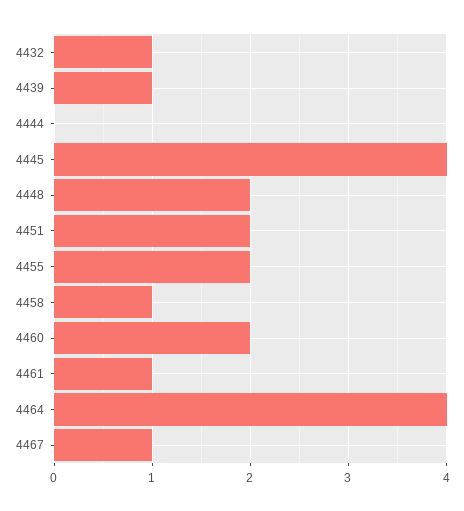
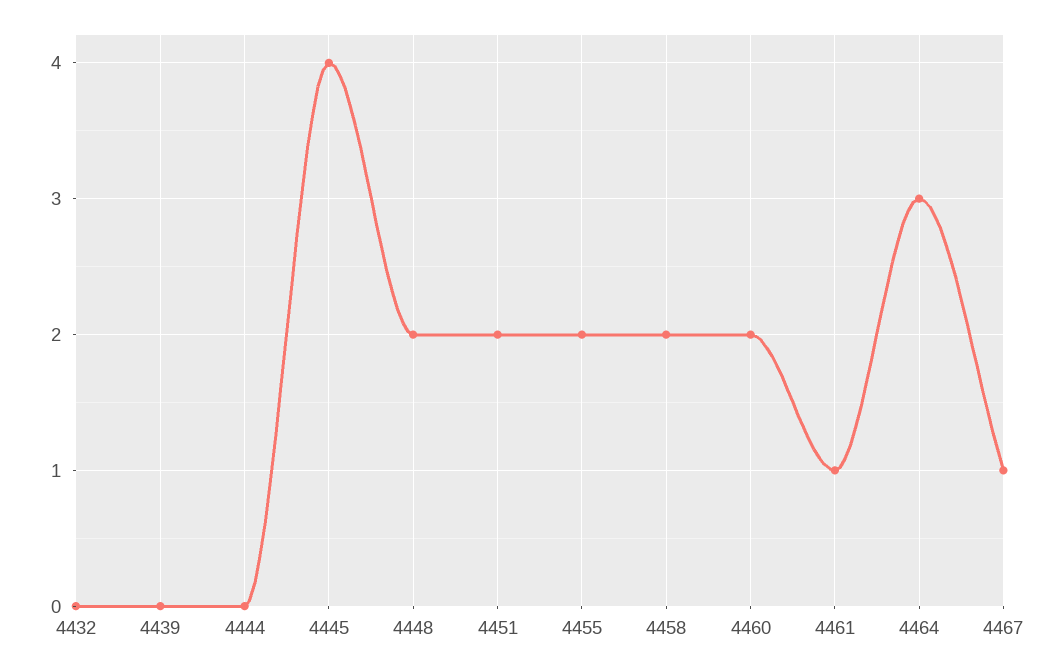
4432: 1 -> 0
4439: 1 -> 0
4458: 1 -> 2
4464: 4 -> 3

